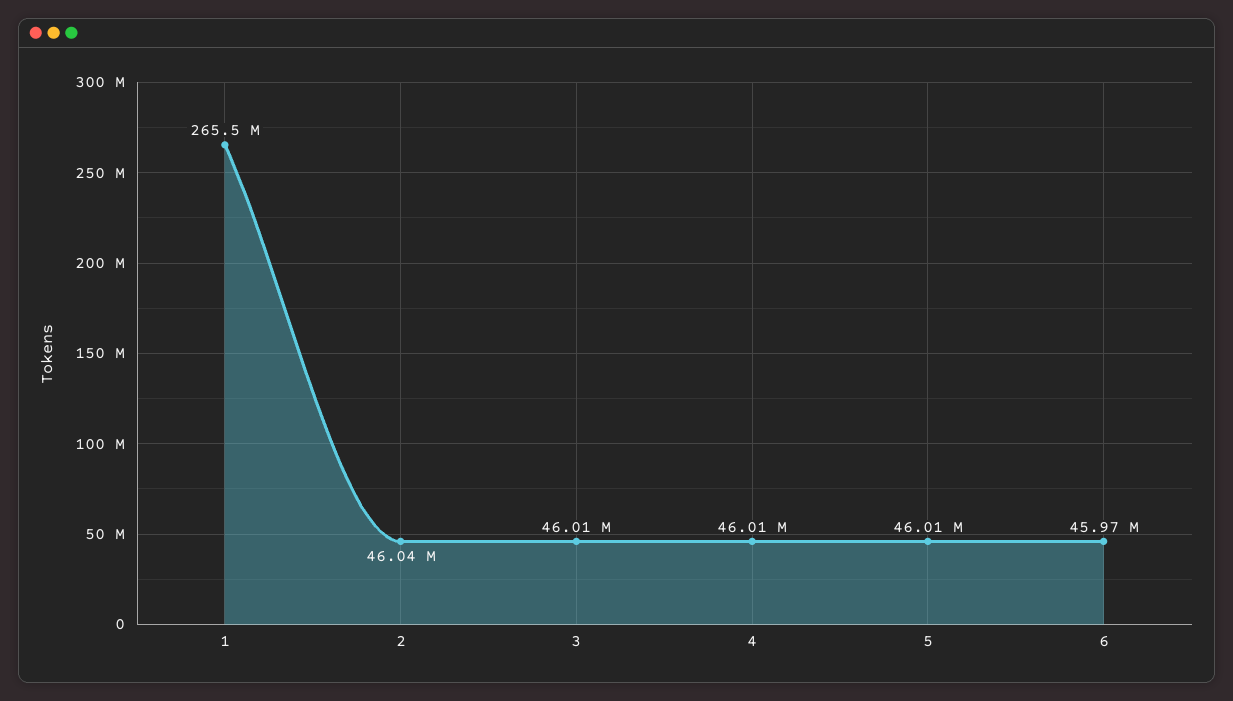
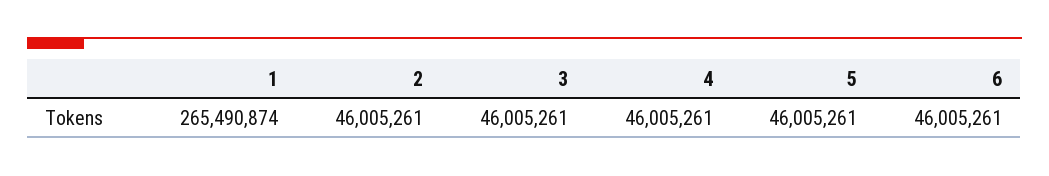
2: 46040000 -> 46005261
6: 45970000 -> 46005261

